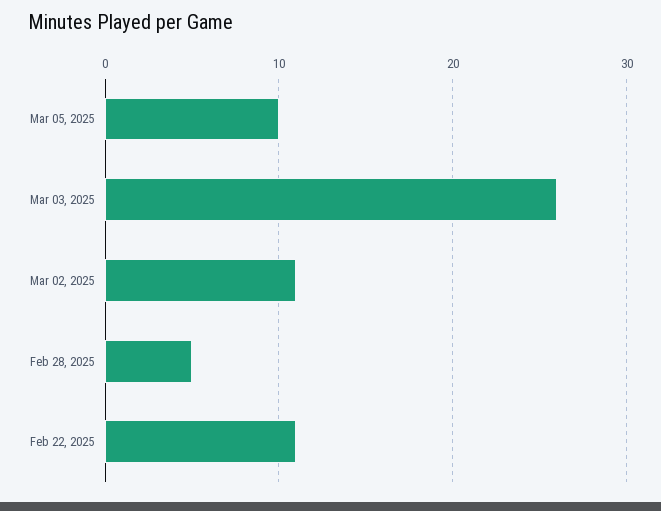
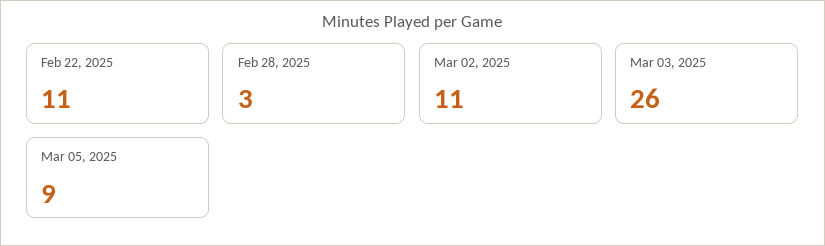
Mar 05, 2025: 10 -> 9
Feb 28, 2025: 5 -> 3

